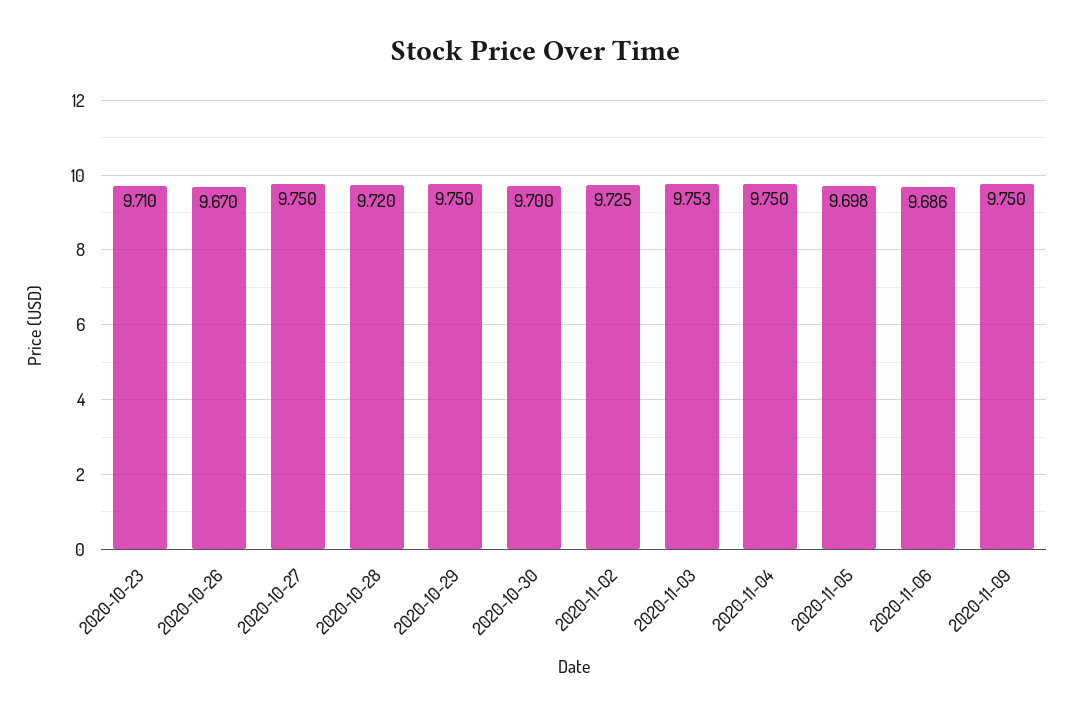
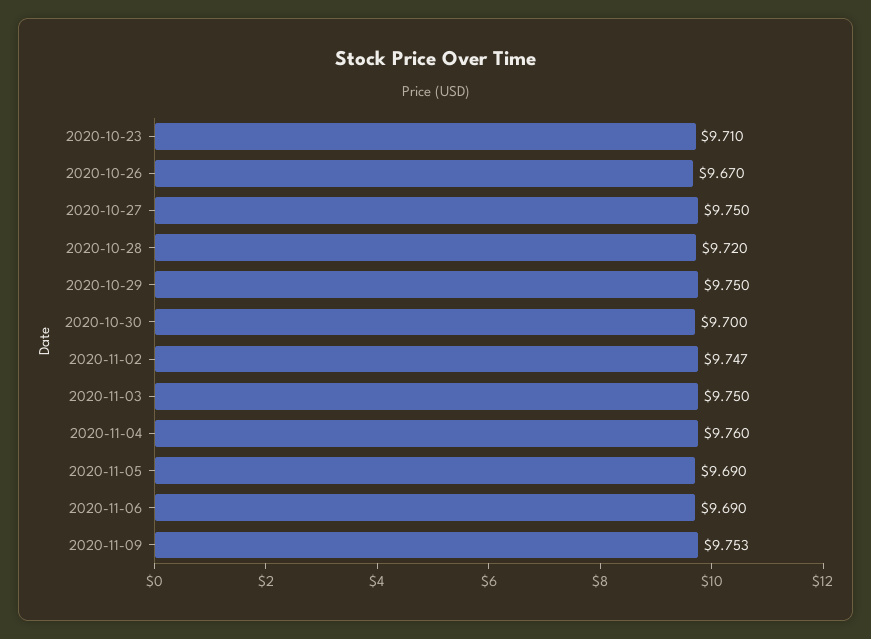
2020-11-02: 9.725 -> 9.747
2020-11-03: 9.753 -> 9.75
2020-11-04: 9.75 -> 9.76
2020-11-05: 9.698 -> 9.69
2020-11-06: 9.686 -> 9.69
2020-11-09: 9.75 -> 9.753

